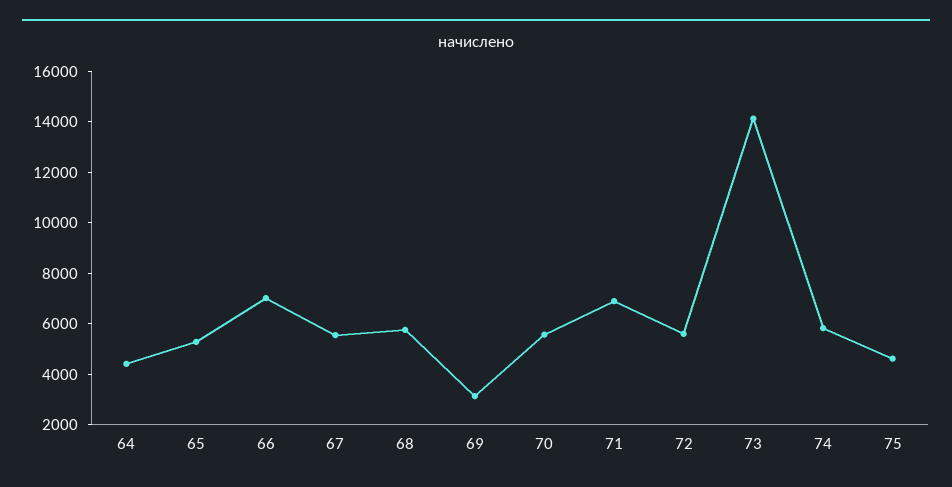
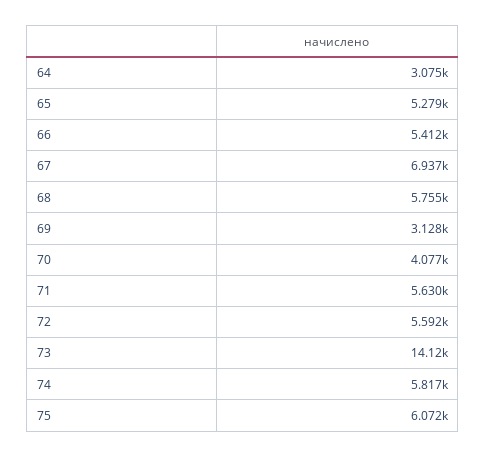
64: 4500 -> 3075
66: 7000 -> 5412
67: 5500 -> 6937
70: 5500 -> 4077
71: 7000 -> 5630
75: 4500 -> 6072

